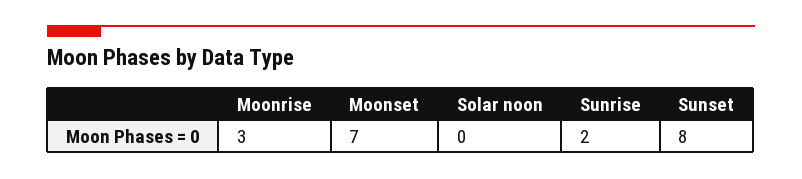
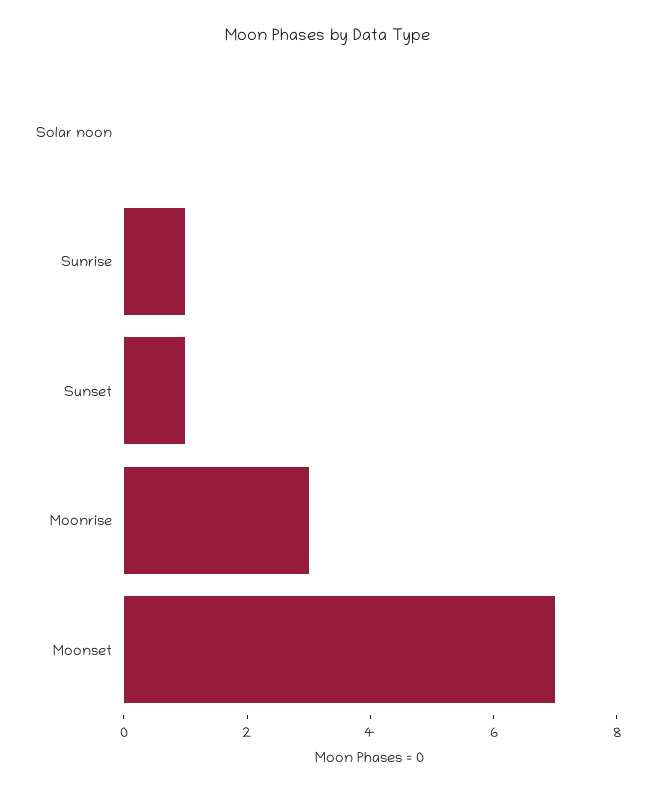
Sunrise: 2 -> 1
Sunset: 8 -> 1

